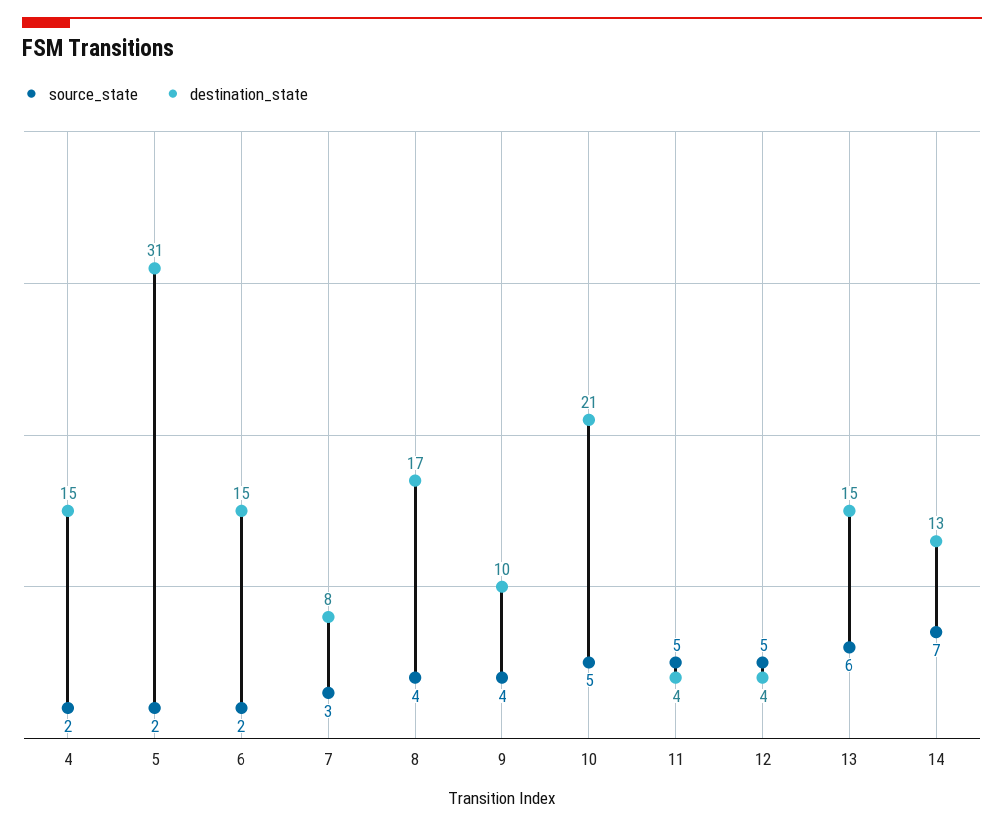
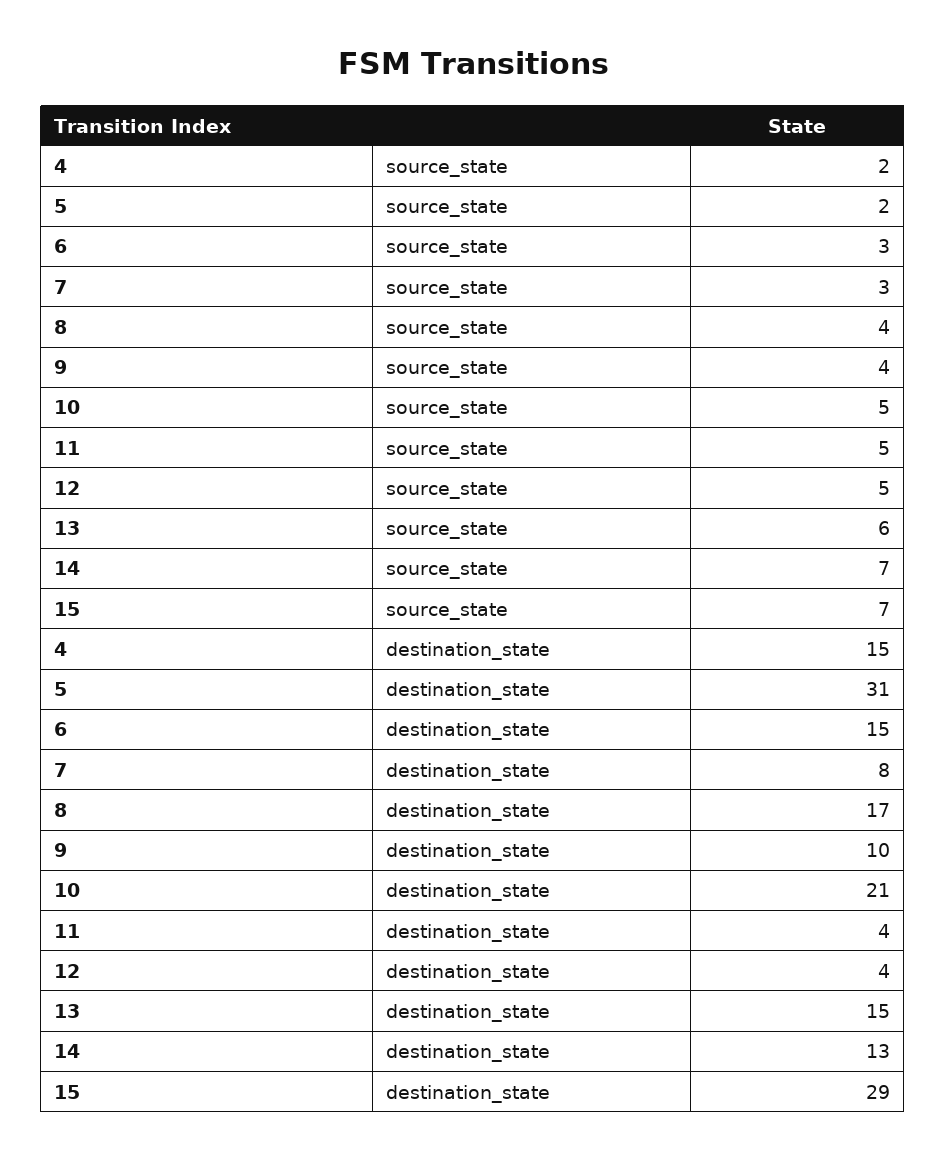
source_state, 6: 2 -> 3
source_state, 15: none -> 7
destination_state, 15: none -> 29

